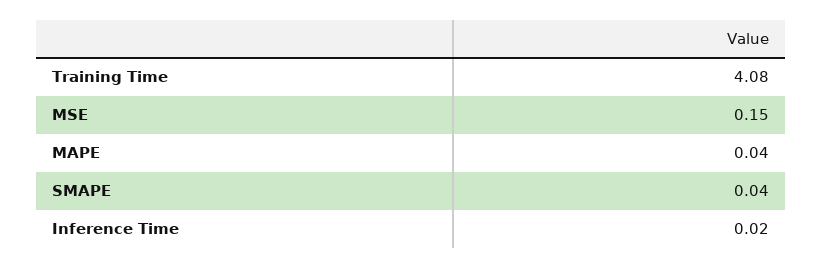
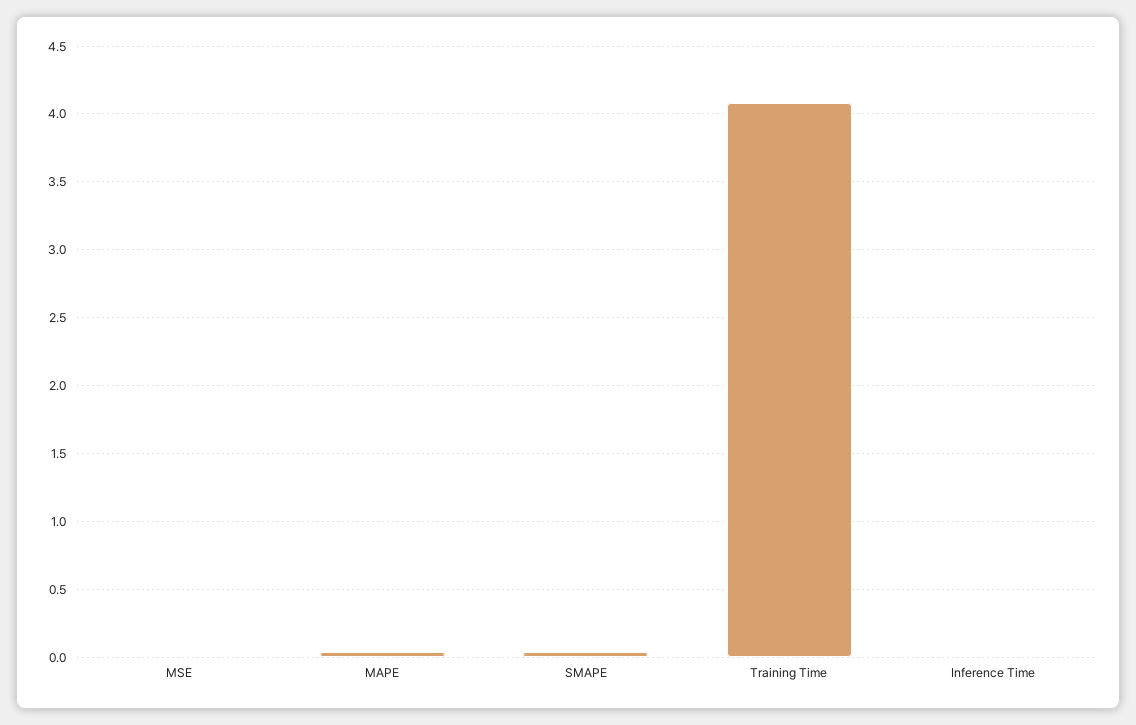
MSE: 0.15 -> 0

